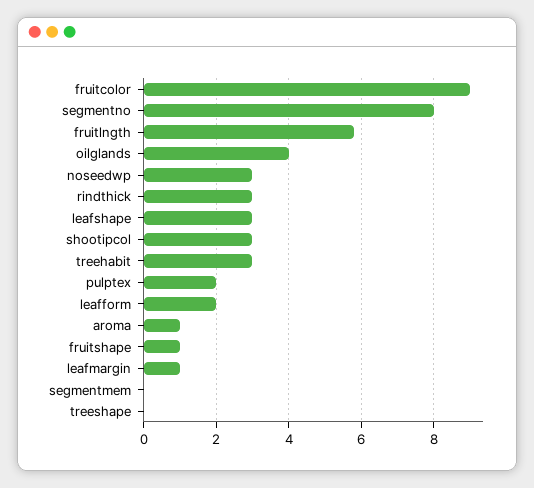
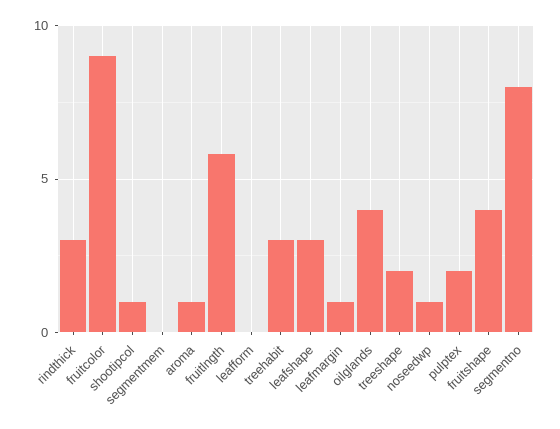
noseedwp: 3 -> 1
shootipcol: 3 -> 1
leafform: 2 -> 0
fruitshape: 1 -> 4
treeshape: 0 -> 2

